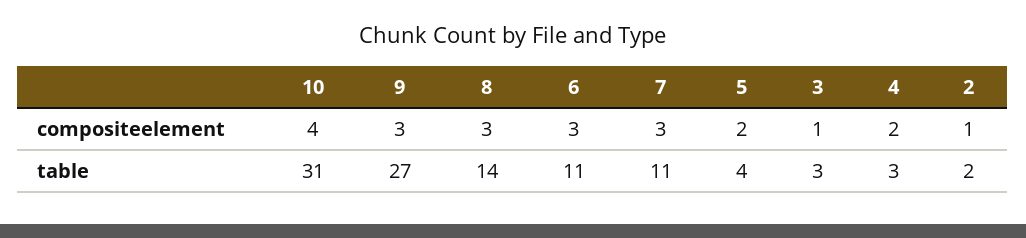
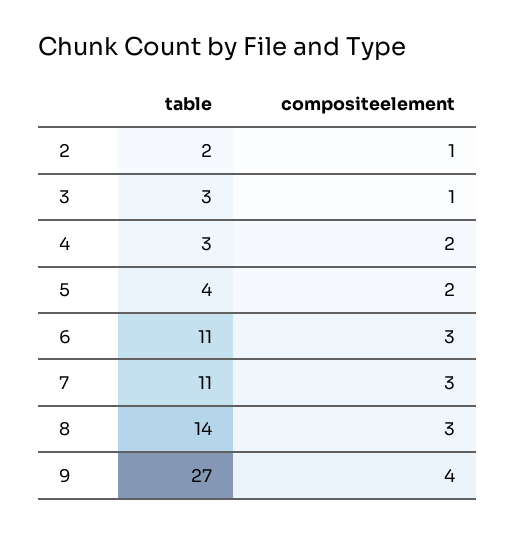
10, compositeelement: 4 -> none
9, compositeelement: 3 -> 4
10, table: 31 -> none

